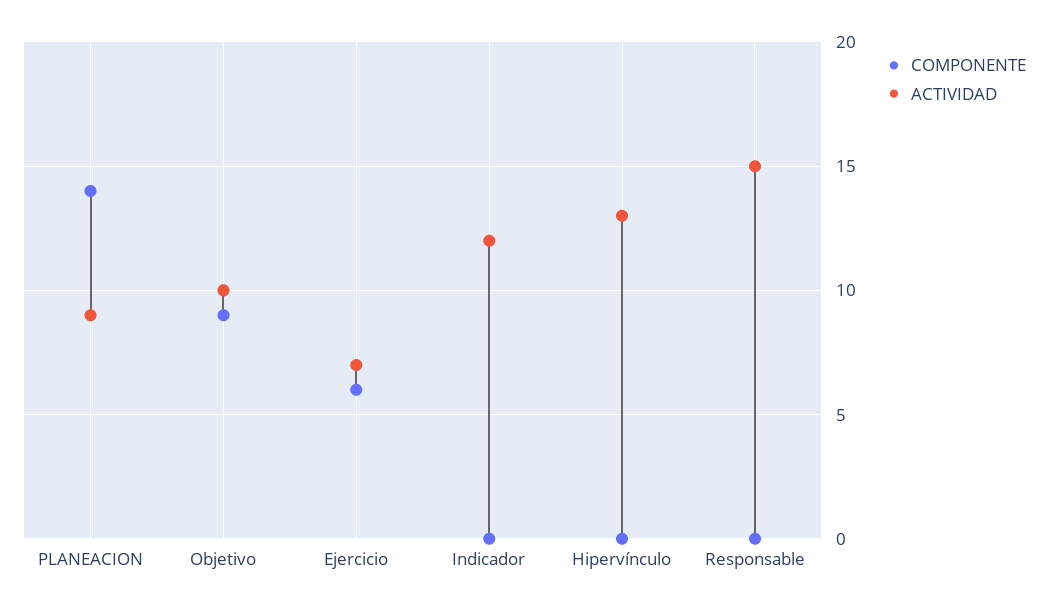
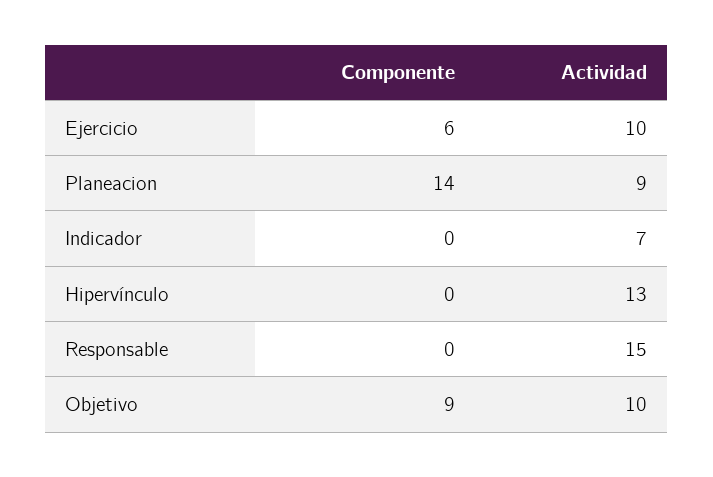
ACTIVIDAD, Ejercicio: 7 -> 10
ACTIVIDAD, Indicador: 12 -> 7

